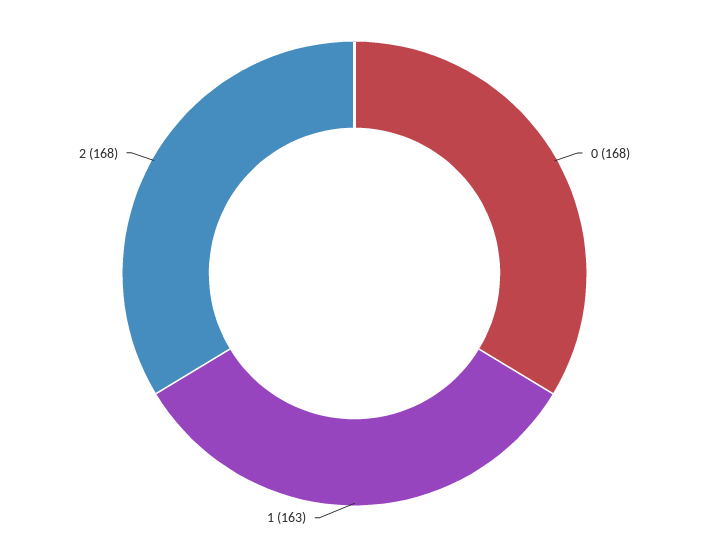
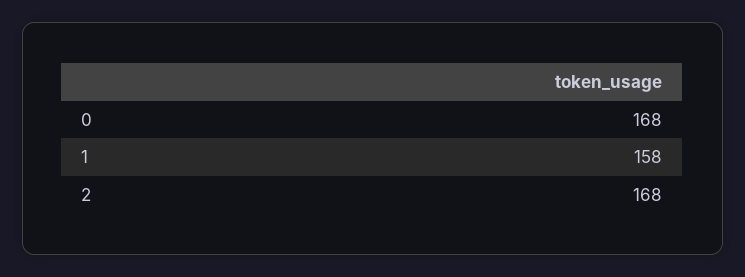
1: 163 -> 158

